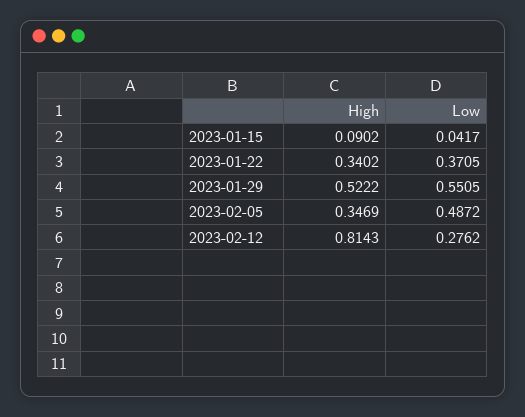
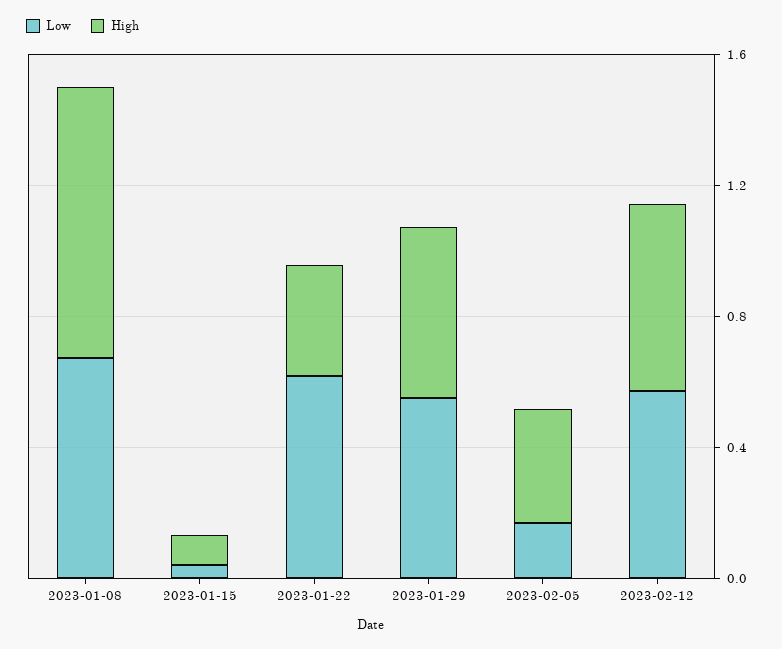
Low, 2023-01-22: 0.3705 -> 0.6
Low, 2023-02-05: 0.4872 -> 0.2
High, 2023-02-12: 0.8143 -> 0.6
Low, 2023-02-12: 0.2762 -> 0.6
Low, 2023-01-08: none -> 0.7
High, 2023-01-08: none -> 0.8

